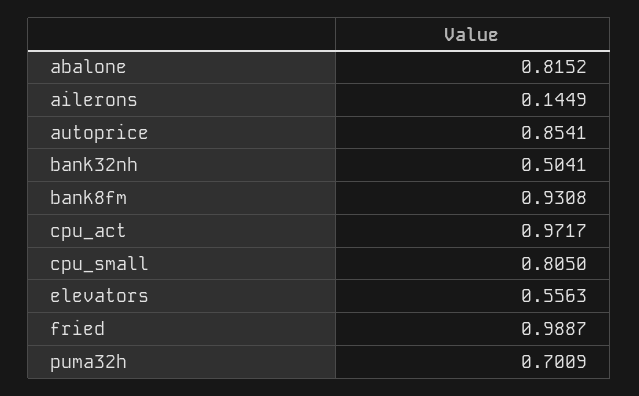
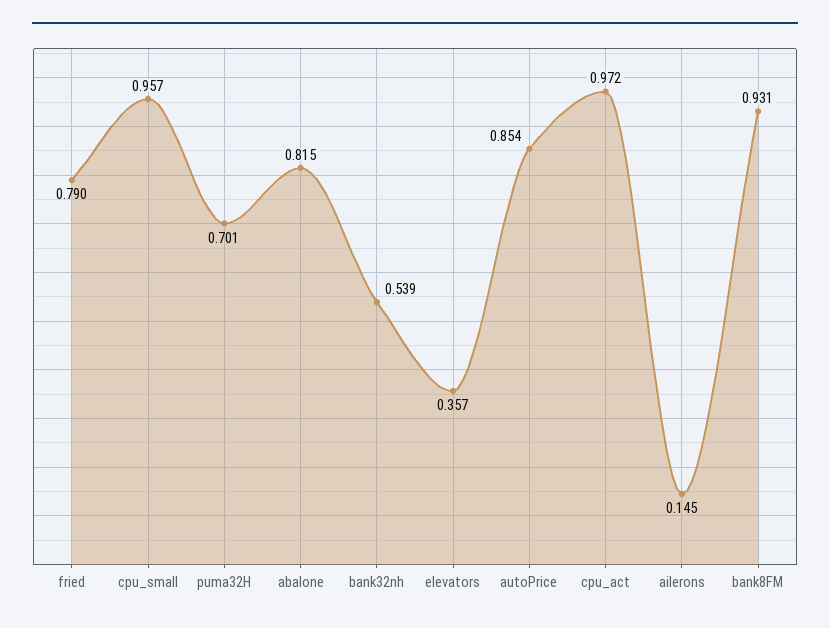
bank32nh: 0.5041 -> 0.539
cpu_small: 0.805 -> 0.957
elevators: 0.5563 -> 0.357
fried: 0.9887 -> 0.79

